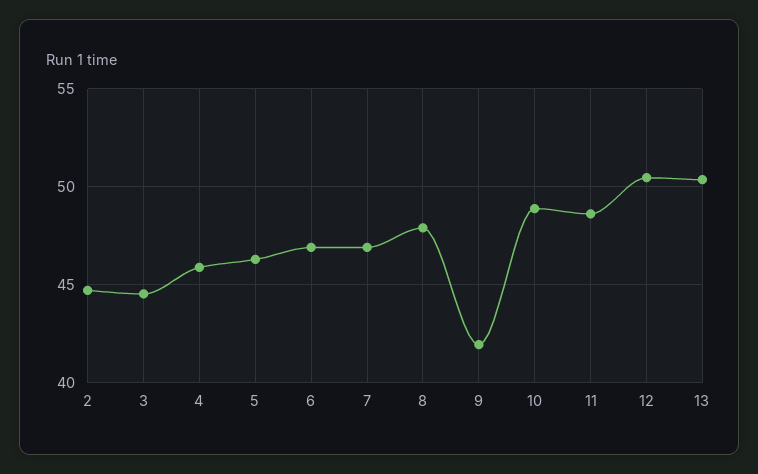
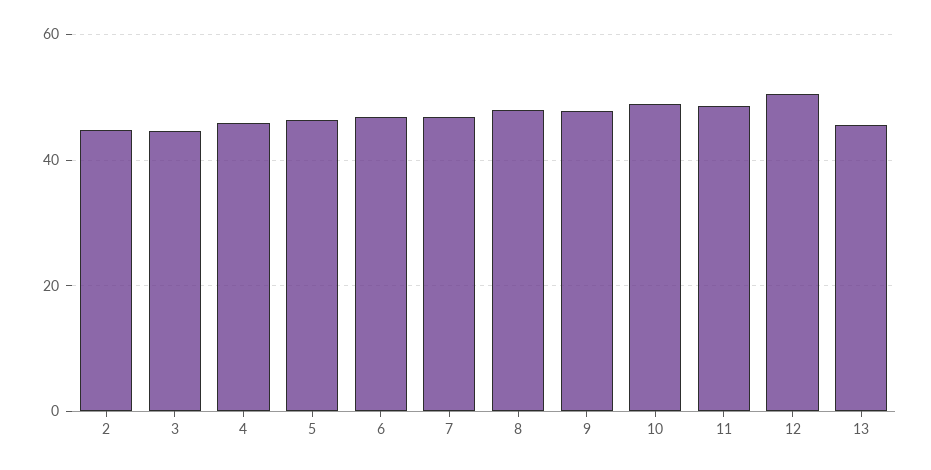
9: 42 -> 48
13: 50.5 -> 46

